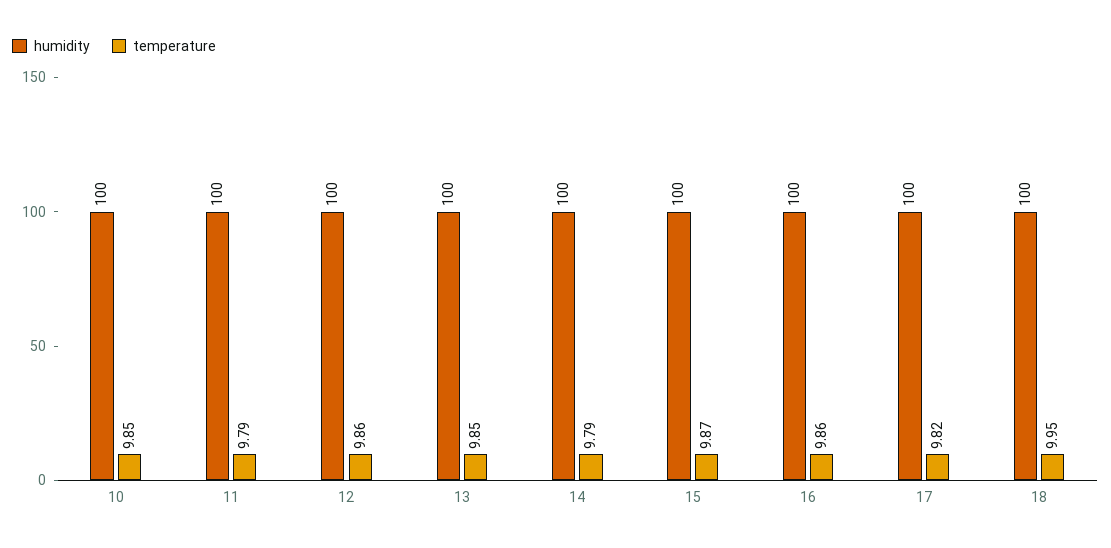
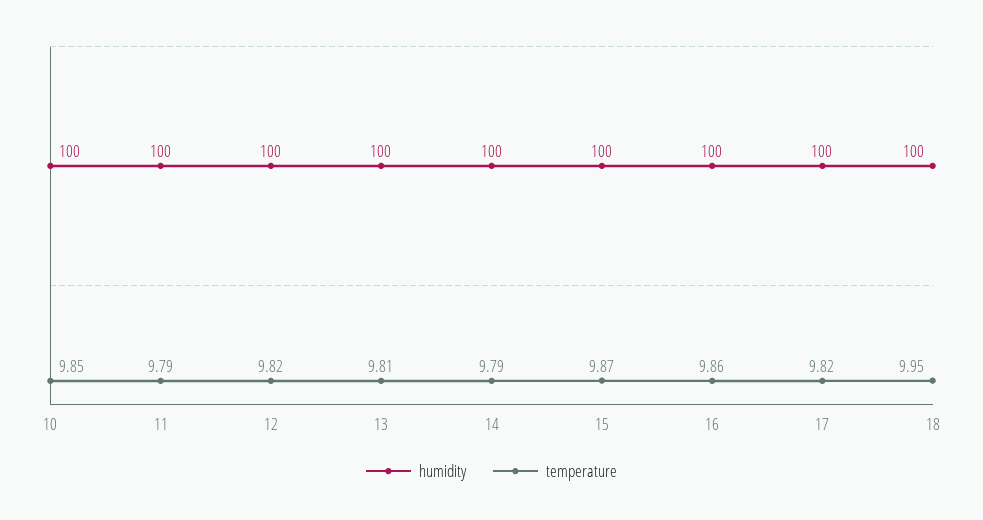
temperature, 12: 9.86 -> 9.82
temperature, 13: 9.85 -> 9.81

